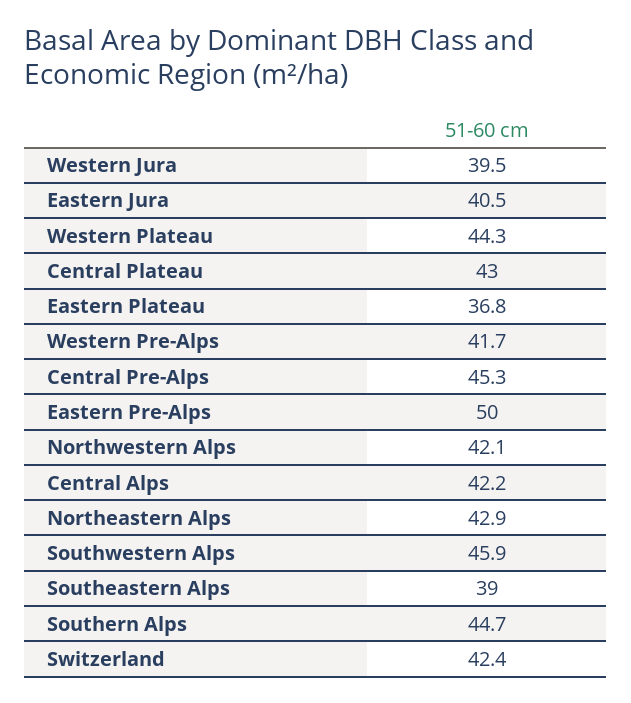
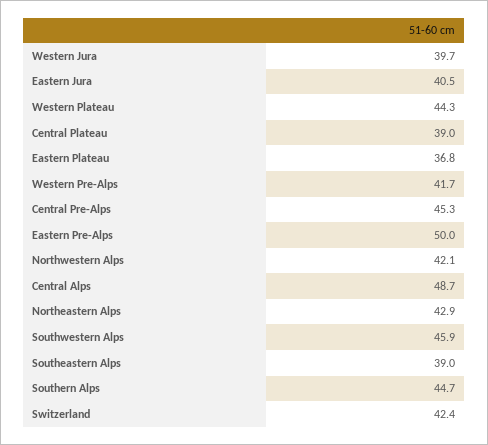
Western Jura: 39.5 -> 39.7
Central Plateau: 43 -> 39
Central Alps: 42.2 -> 48.7

